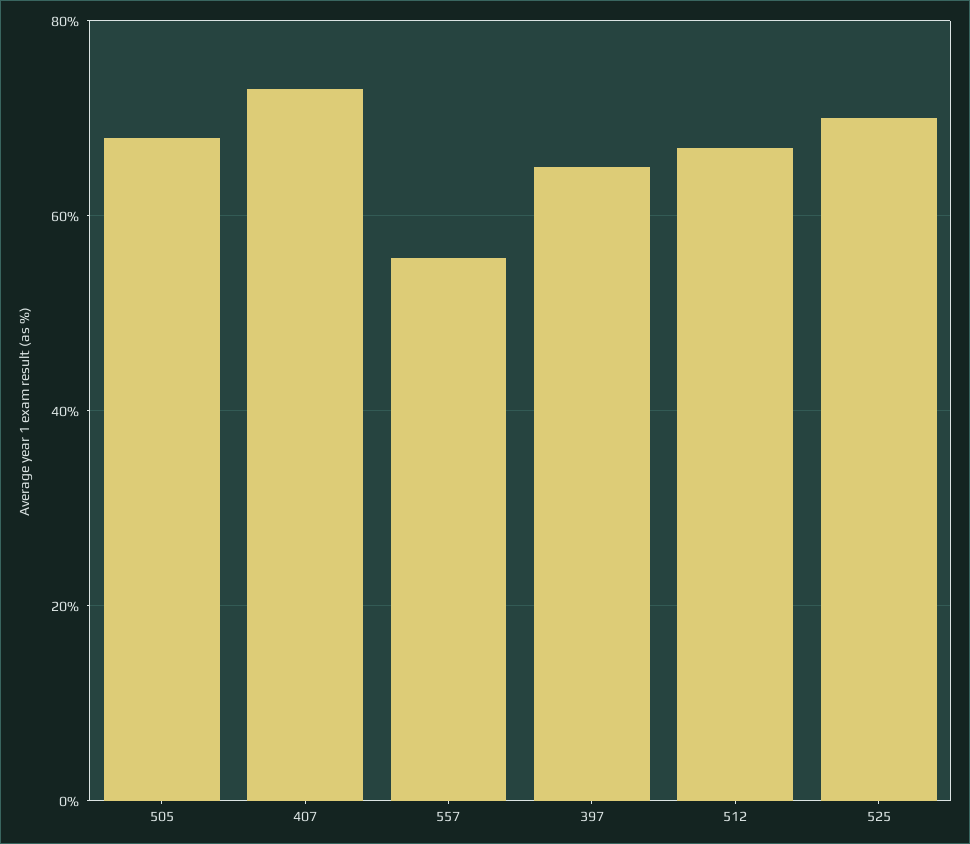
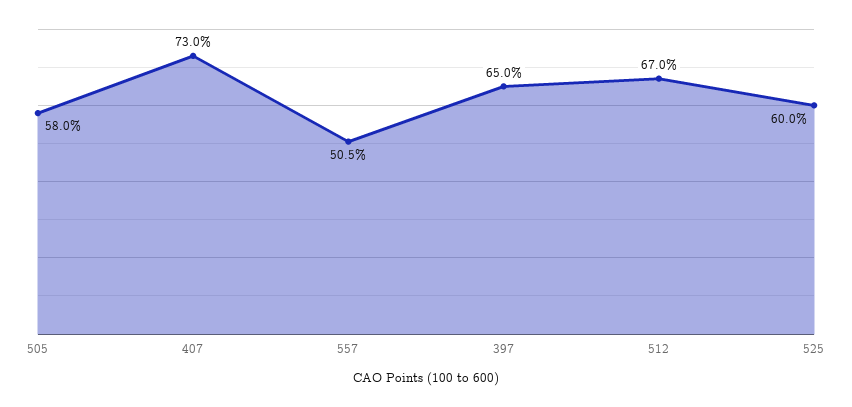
505: 68 -> 58
557: 56 -> 50.5
525: 70 -> 60

